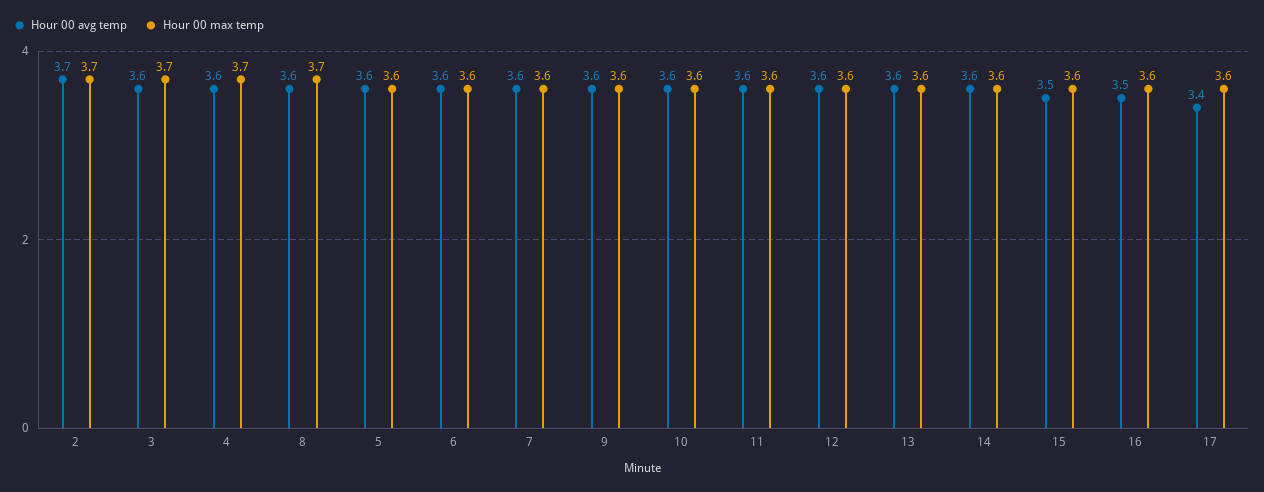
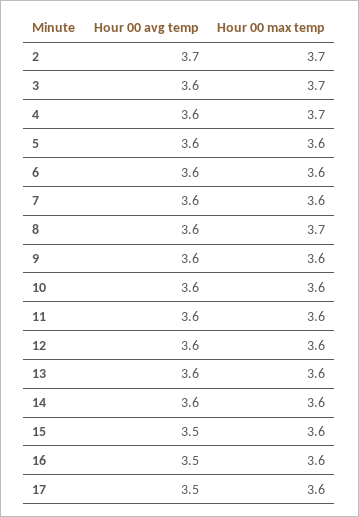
Hour 00 avg temp, 17: 3.4 -> 3.5

